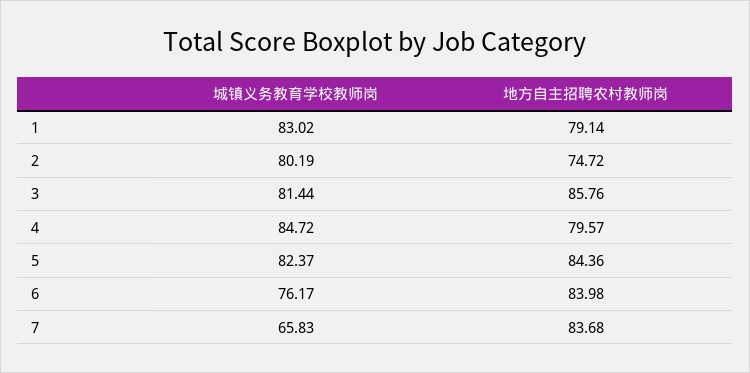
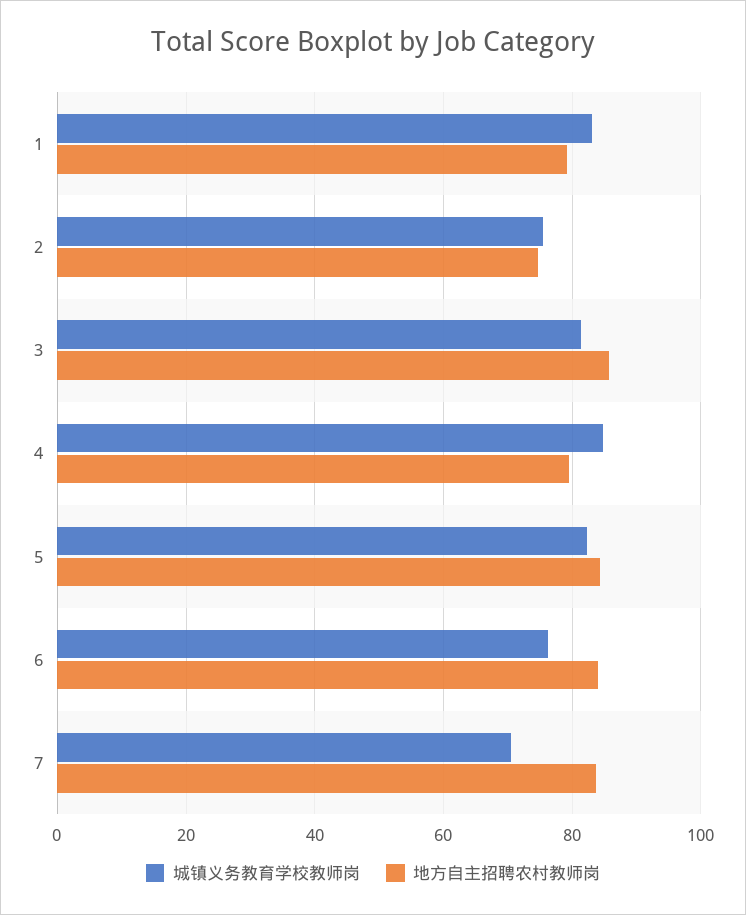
城镇义务教育学校教师岗, 2: 80.19 -> 76
城镇义务教育学校教师岗, 7: 65.83 -> 70

